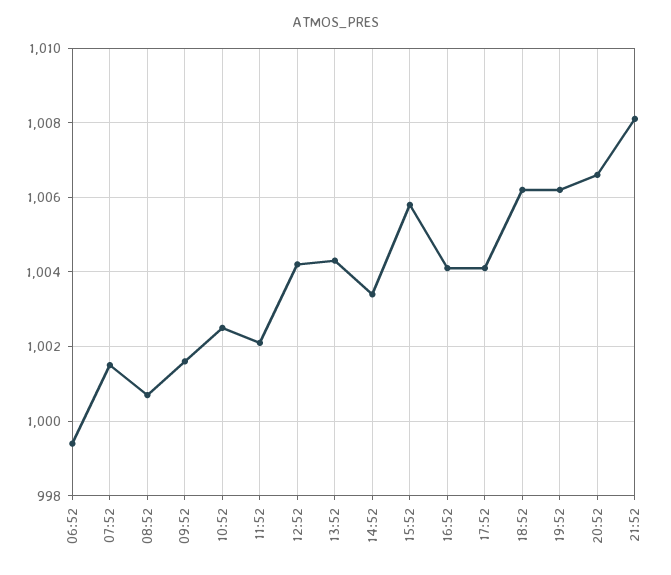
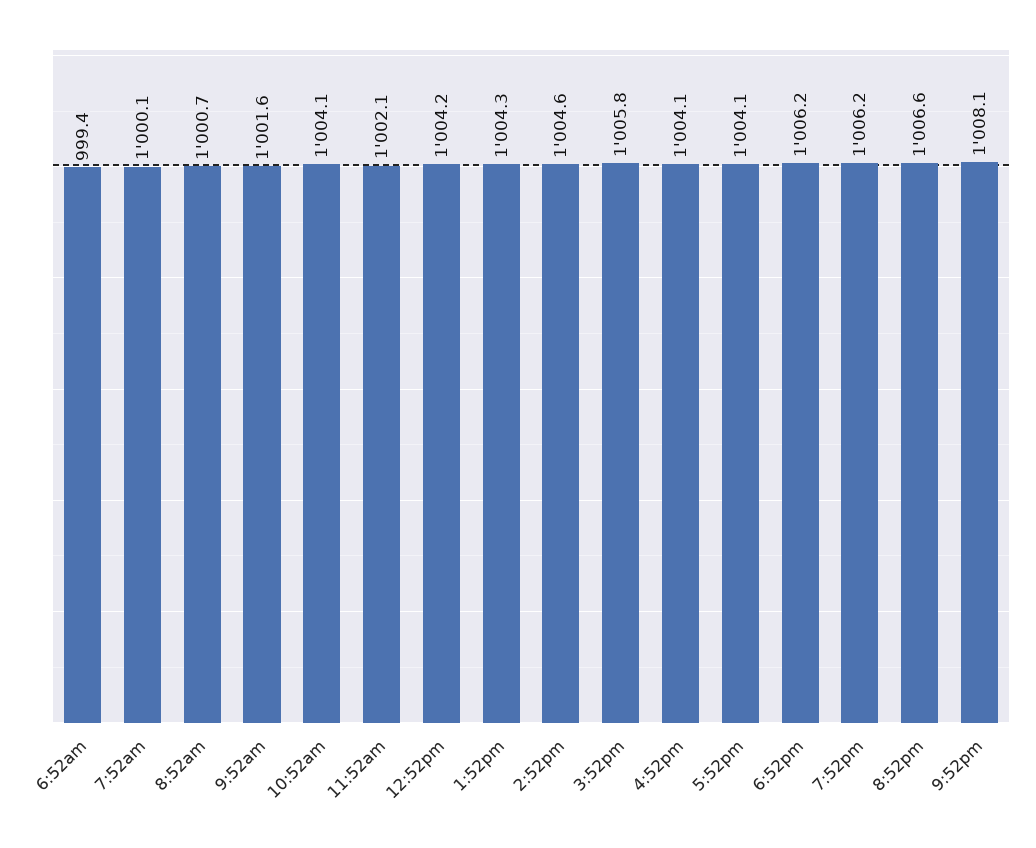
07:52: 1001.5 -> 1000.1
10:52: 1002.5 -> 1004.1
14:52: 1003.5 -> 1004.6

